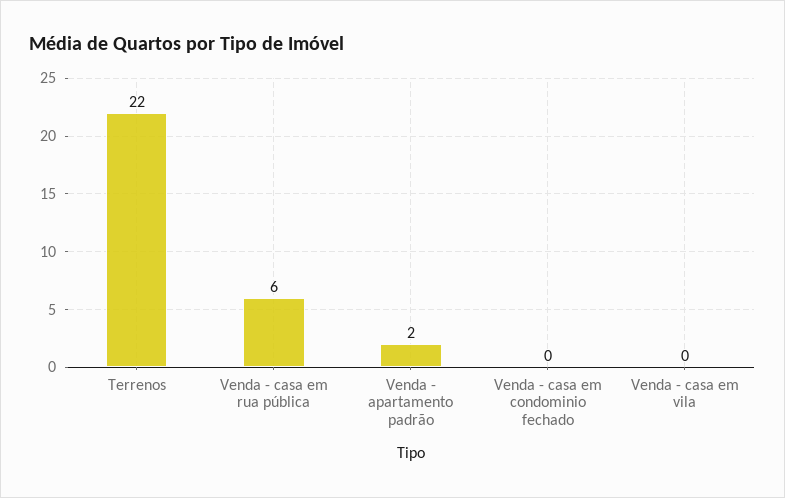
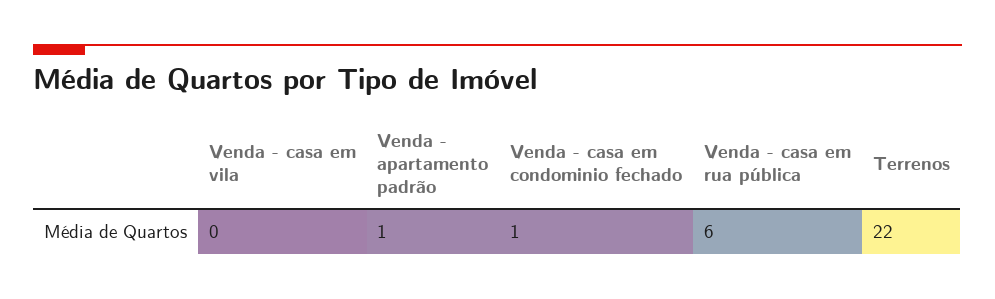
Venda - apartamento padrão: 2 -> 1
Venda - casa em condominio fechado: 0 -> 1

